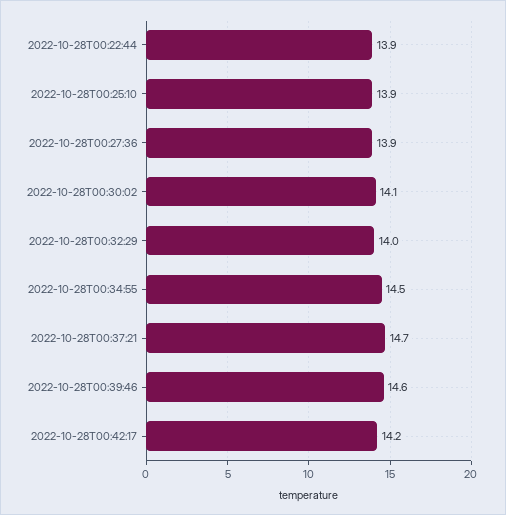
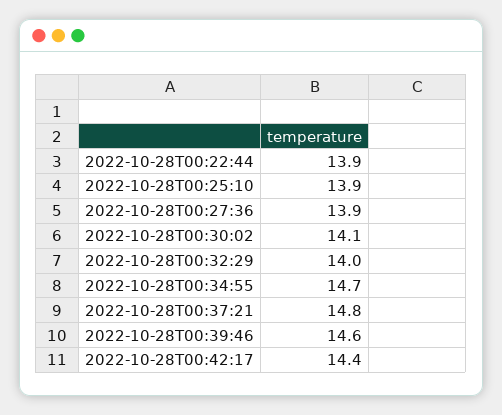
2022-10-28T00:34:55: 14.5 -> 14.7
2022-10-28T00:37:21: 14.7 -> 14.8
2022-10-28T00:42:17: 14.2 -> 14.4

